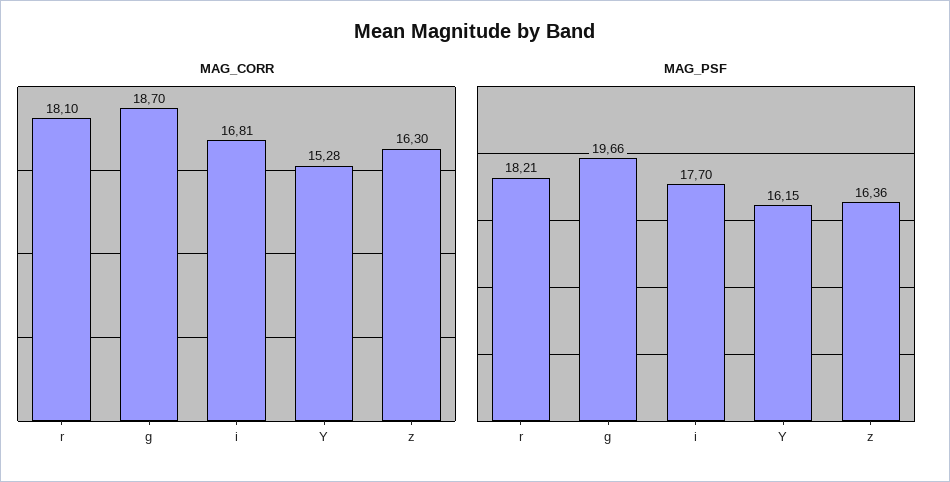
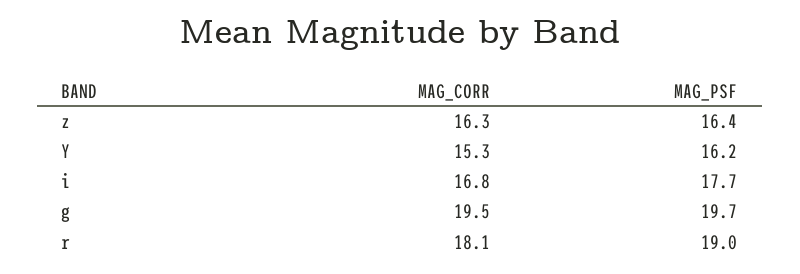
MAG_CORR, g: 18.7 -> 19.5
MAG_PSF, r: 18.21 -> 19

